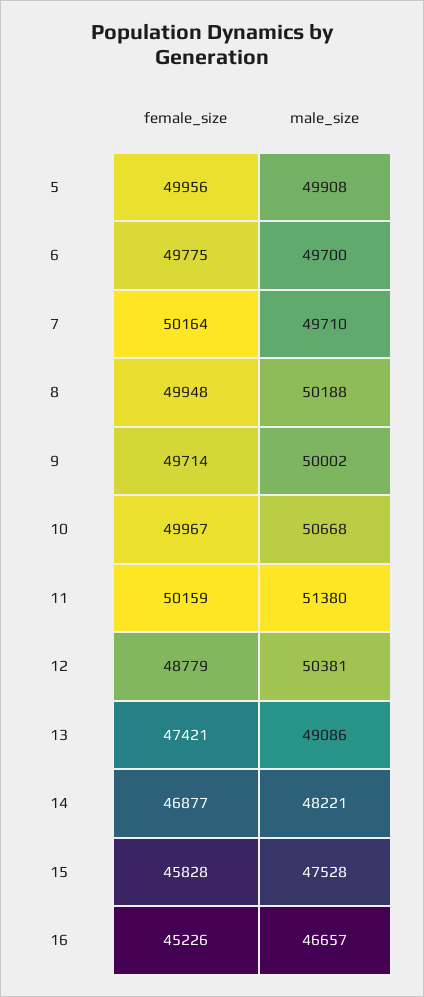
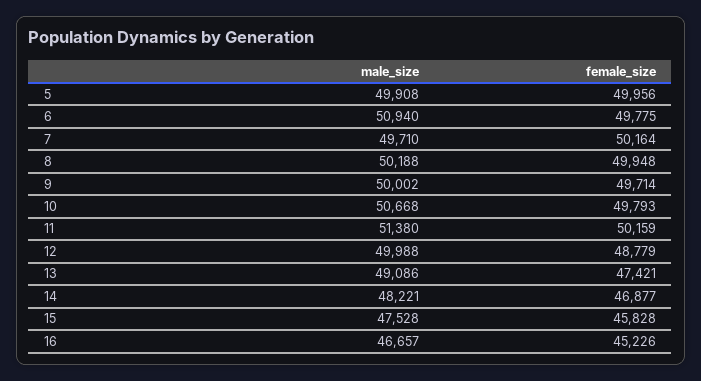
male_size, 6: 49700 -> 50940
female_size, 10: 49967 -> 49793
male_size, 12: 50381 -> 49988

